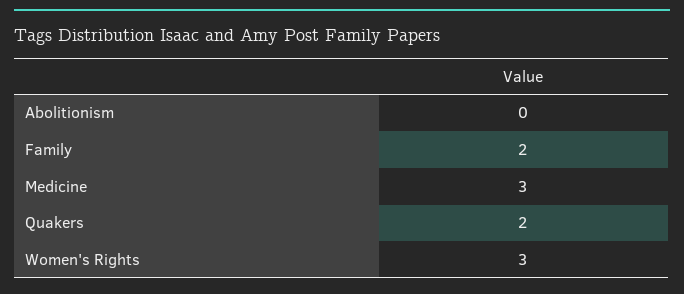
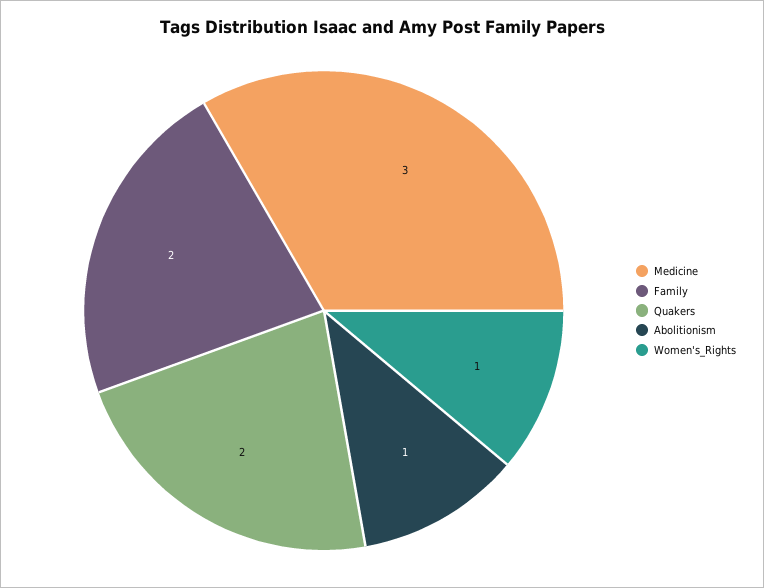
Abolitionism: 0 -> 1
Women's Rights: 3 -> 1

